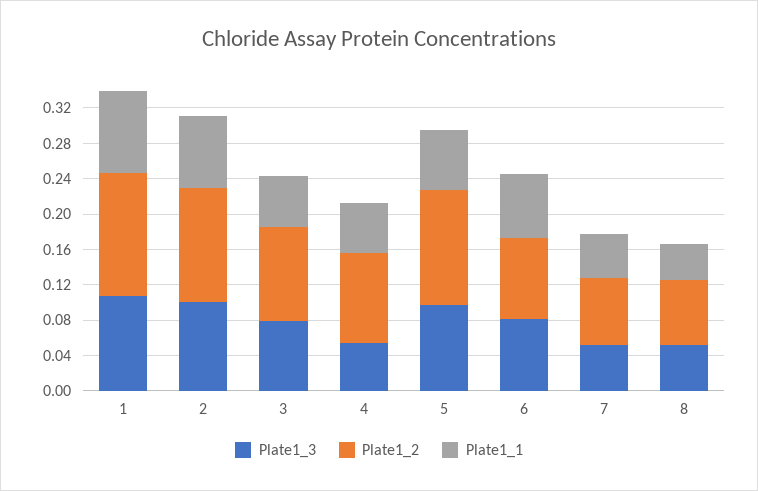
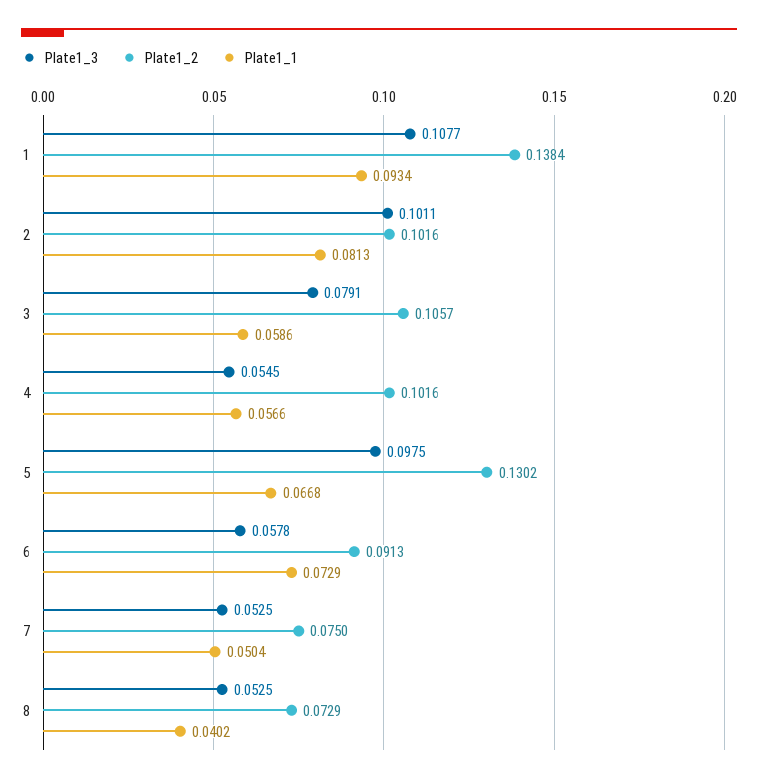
Plate1_2, 2: 0.13 -> 0.1016
Plate1_3, 6: 0.08 -> 0.0578

